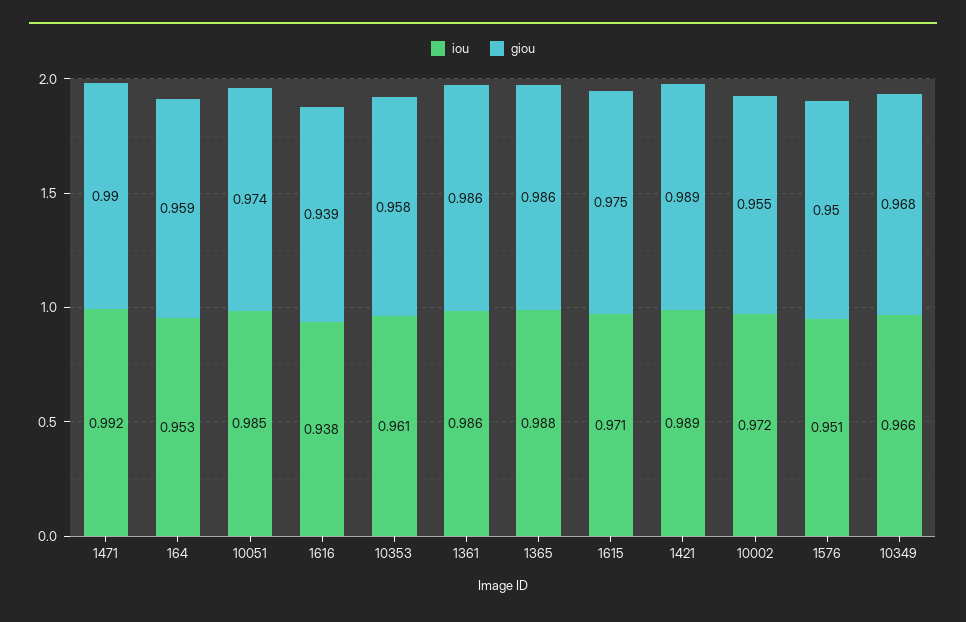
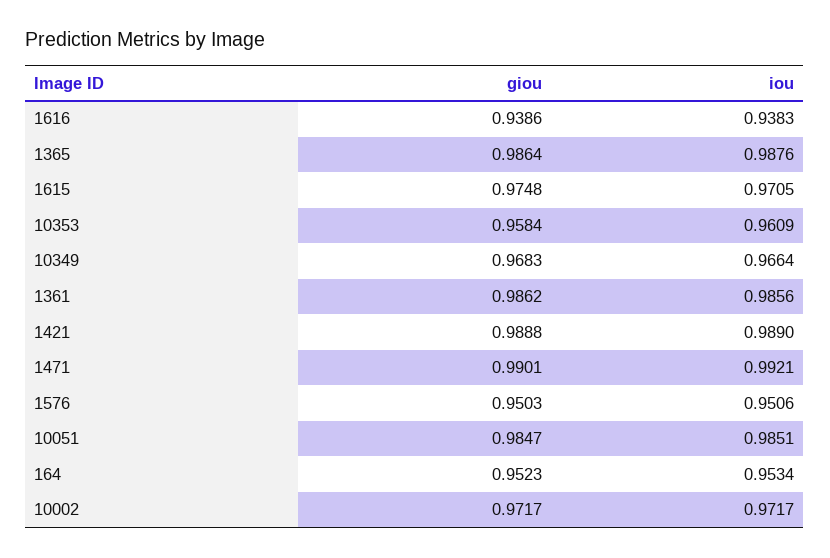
giou, 164: 0.959 -> 0.9523
giou, 10051: 0.974 -> 0.9847
giou, 10002: 0.955 -> 0.9717

